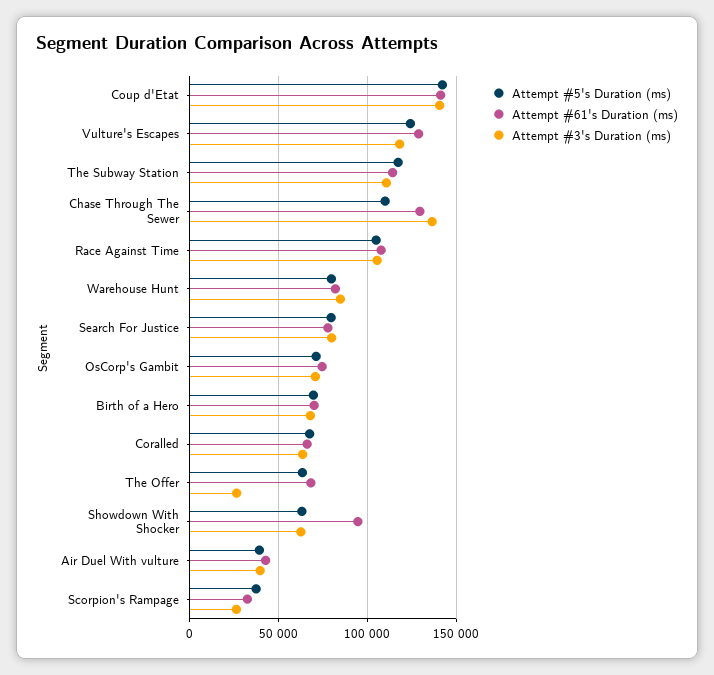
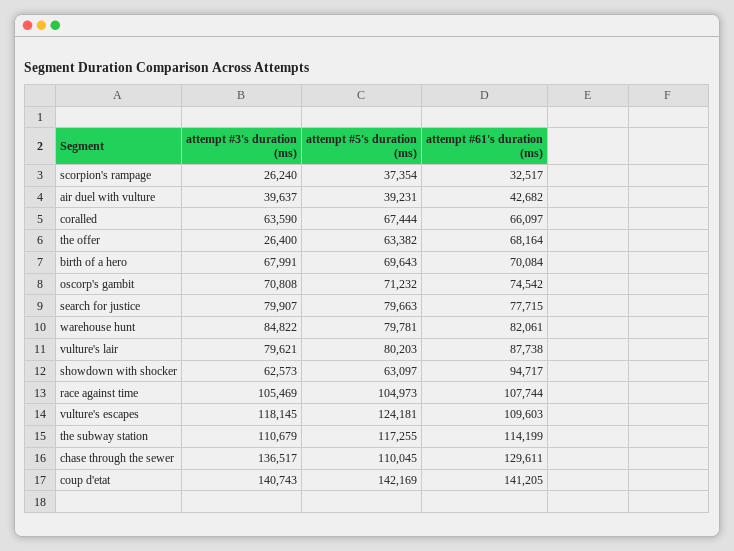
Attempt #61's Duration (ms), Vulture's Escapes: 130000 -> 109603
Attempt #3's Duration (ms), vulture's lair: none -> 79621
Attempt #5's Duration (ms), vulture's lair: none -> 80203
Attempt #61's Duration (ms), vulture's lair: none -> 87738

